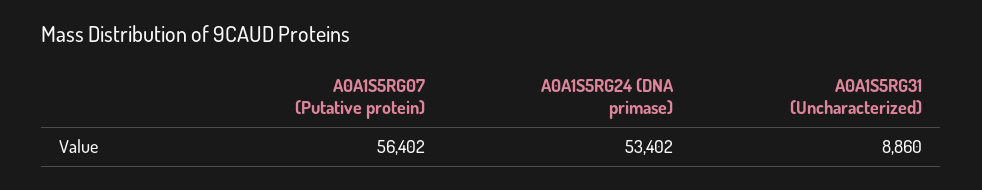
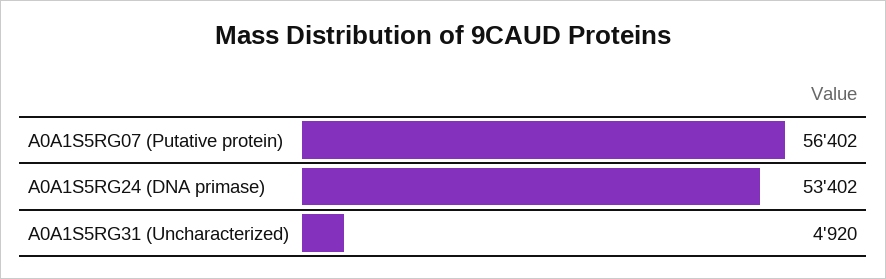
A0A1S5RG31 (Uncharacterized): 8860 -> 4920

